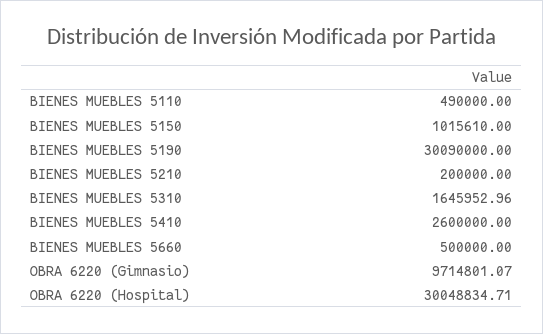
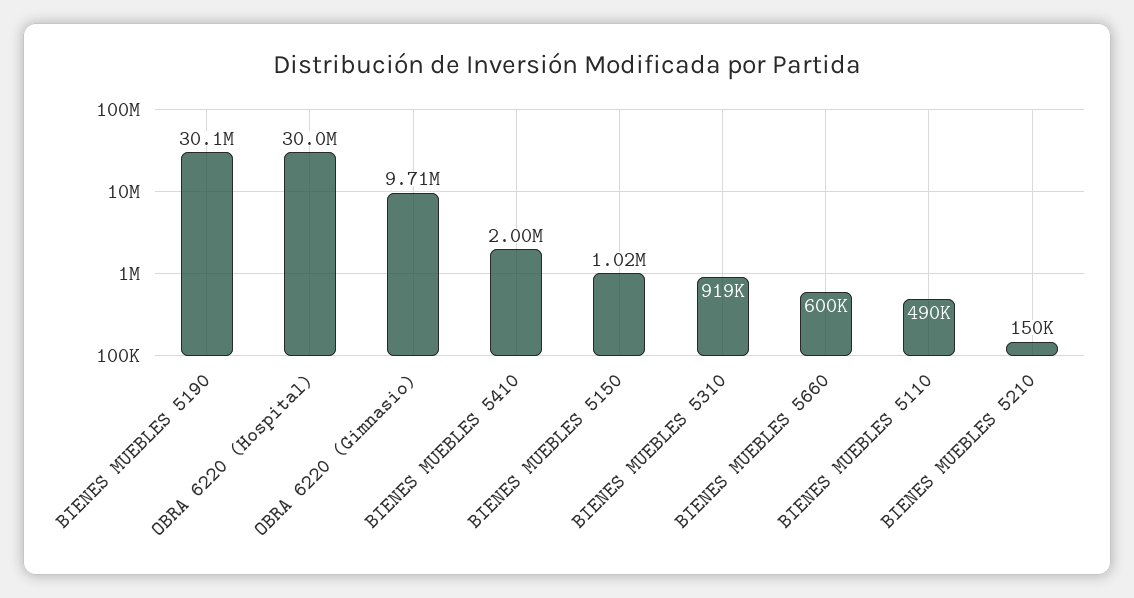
BIENES MUEBLES 5210: 200000 -> 150000
BIENES MUEBLES 5310: 1645952.96 -> 919000
BIENES MUEBLES 5410: 2600000 -> 2000000
BIENES MUEBLES 5660: 500000 -> 600000

